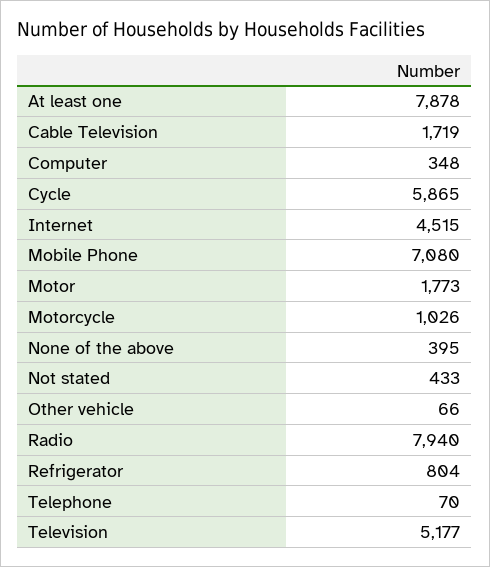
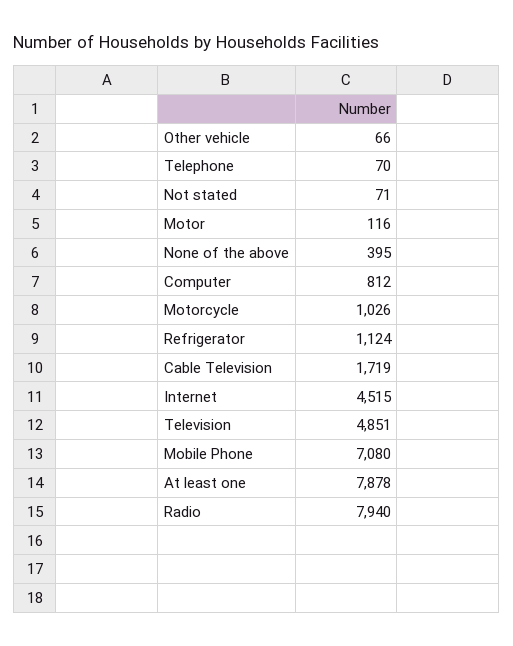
Computer: 348 -> 812
Cycle: 5865 -> none
Motor: 1773 -> 116
Not stated: 433 -> 71
Refrigerator: 804 -> 1124
Television: 5177 -> 4851

